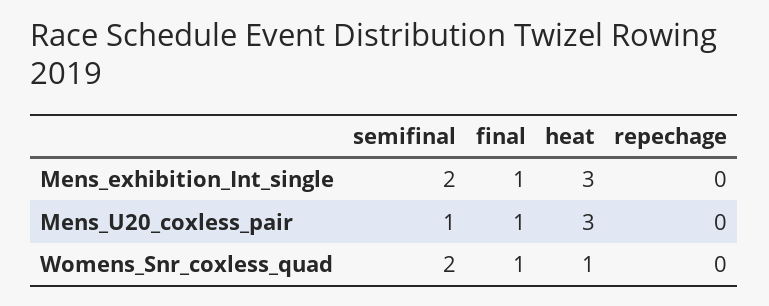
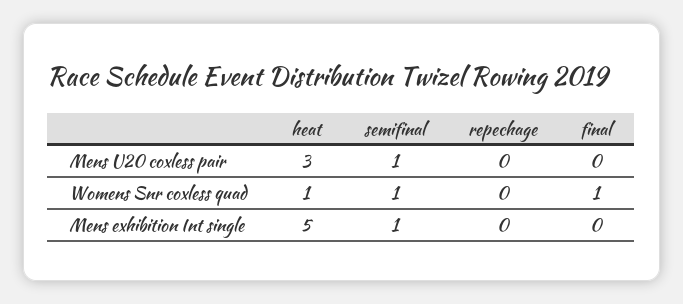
semifinal, Mens_exhibition_Int_single: 2 -> 1
final, Mens_exhibition_Int_single: 1 -> 0
heat, Mens_exhibition_Int_single: 3 -> 5
final, Mens_U20_coxless_pair: 1 -> 0
semifinal, Womens_Snr_coxless_quad: 2 -> 1

